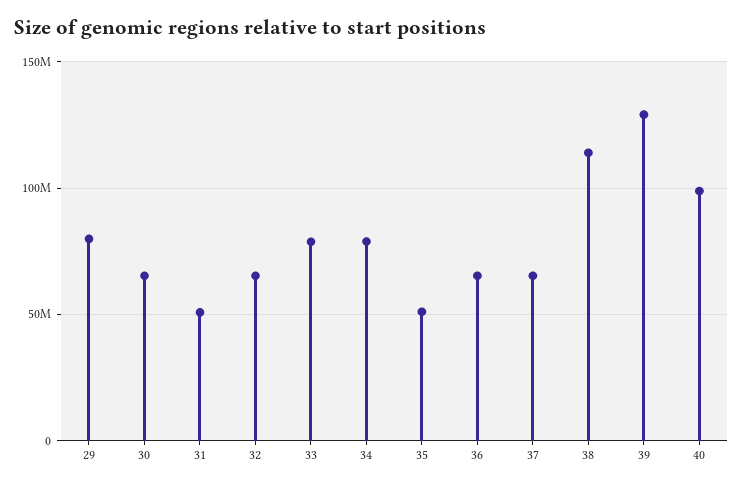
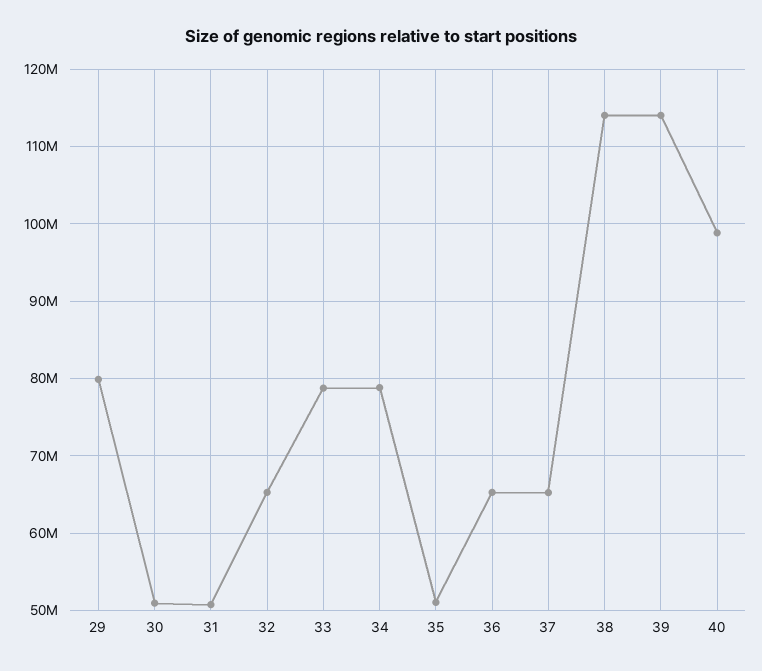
30: 65000000 -> 51000000
39: 130000000 -> 114000000

